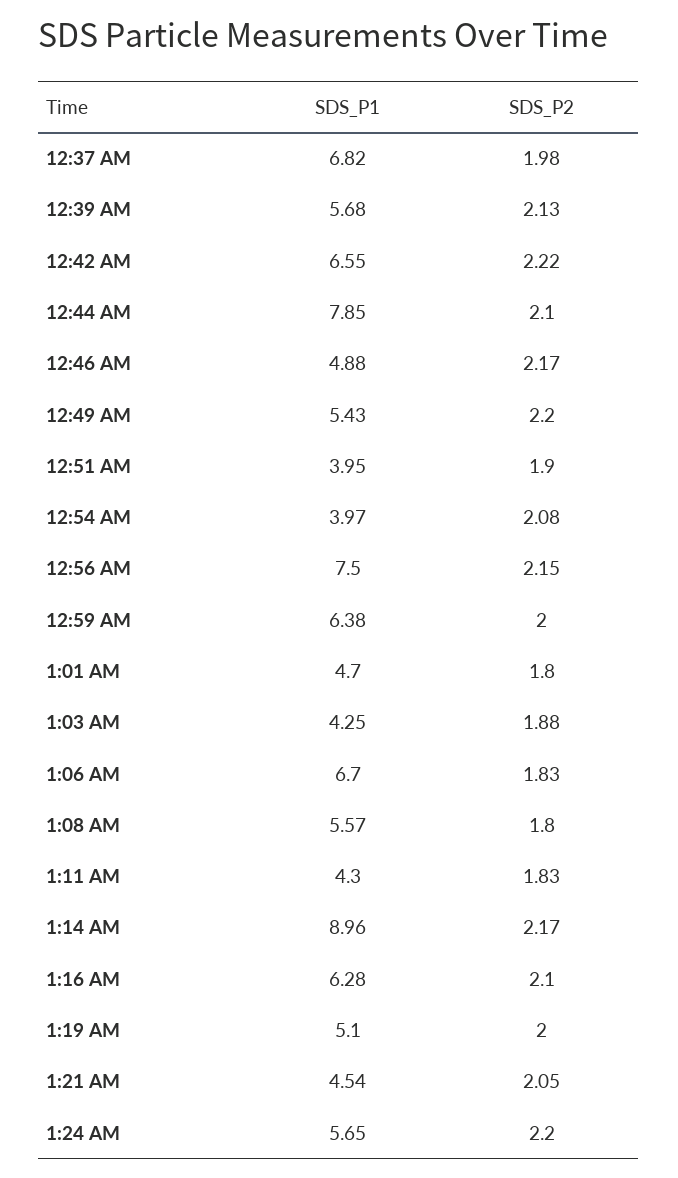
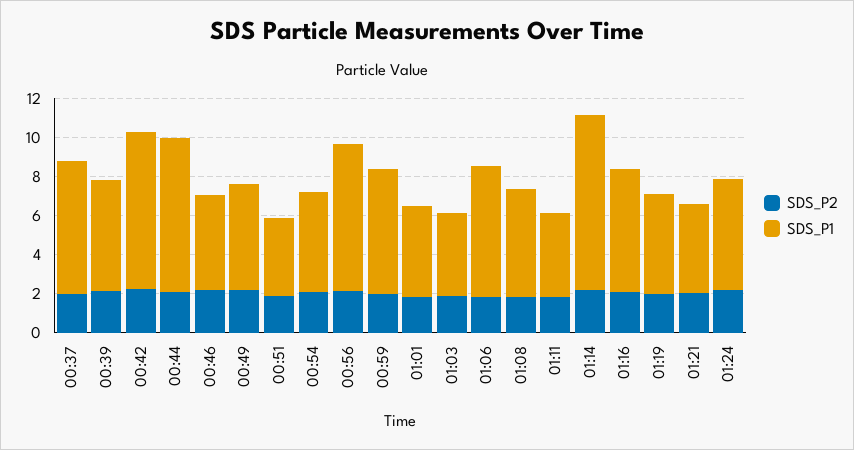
SDS_P1, 12:42 AM: 6.55 -> 8
SDS_P1, 12:54 AM: 3.97 -> 5

